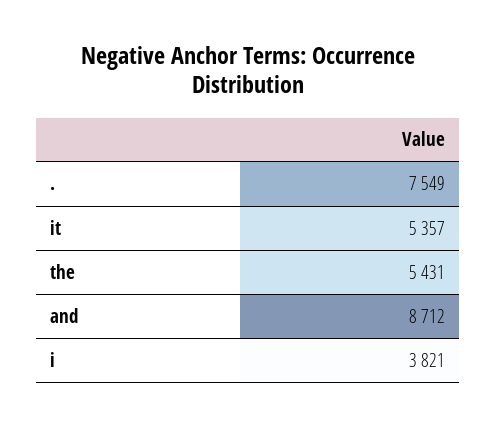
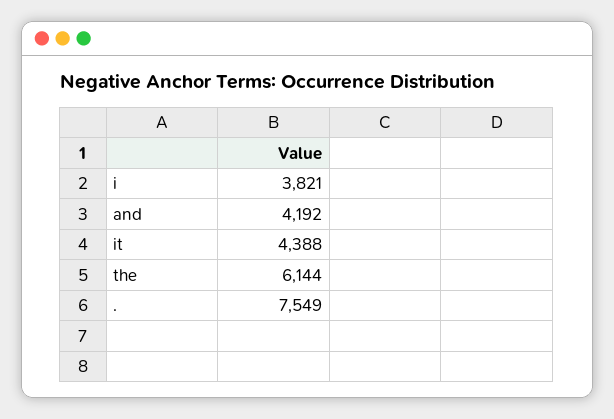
it: 5357 -> 4388
the: 5431 -> 6144
and: 8712 -> 4192

